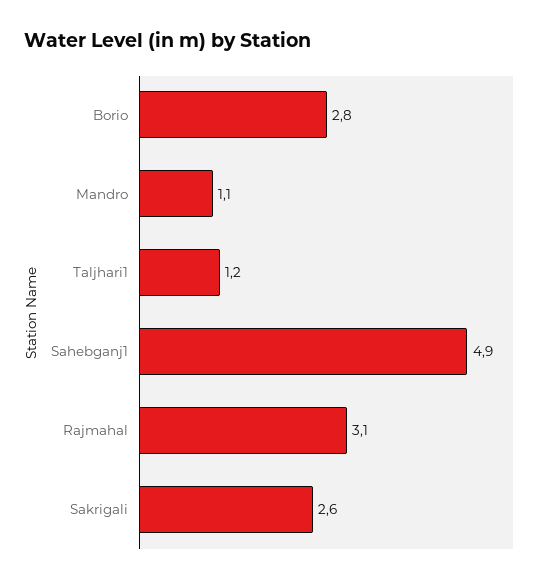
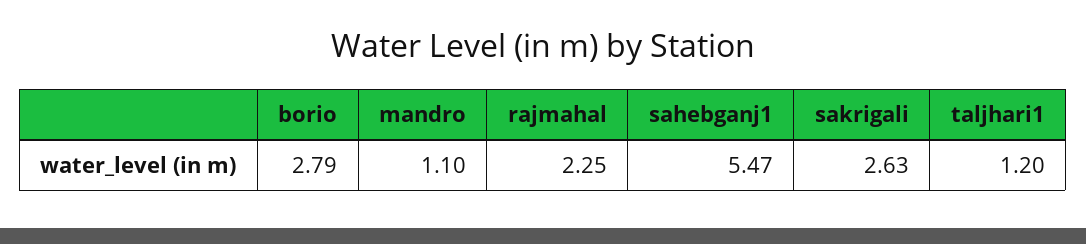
Sahebganj1: 4.9 -> 5.47
Rajmahal: 3.1 -> 2.25

